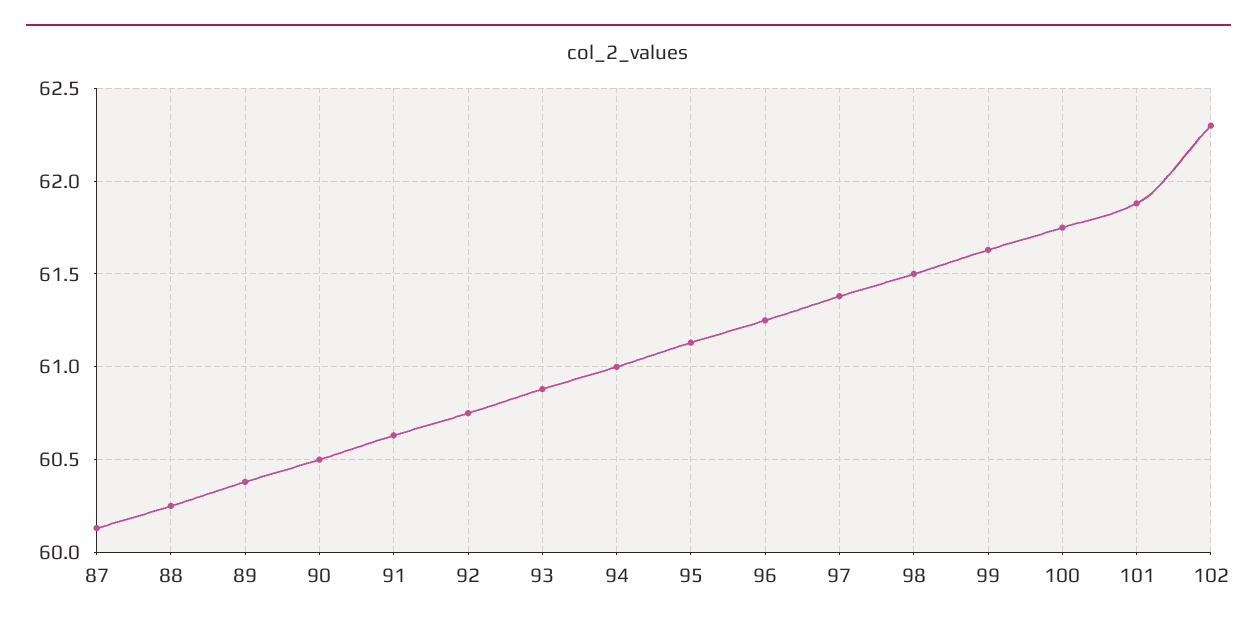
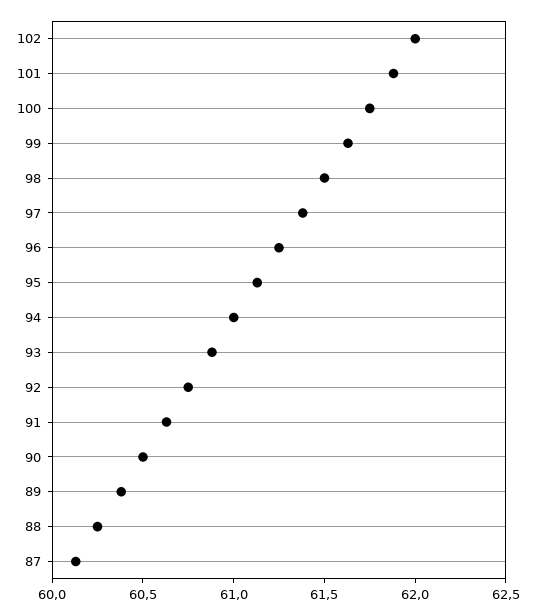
102: 62.3 -> 62

